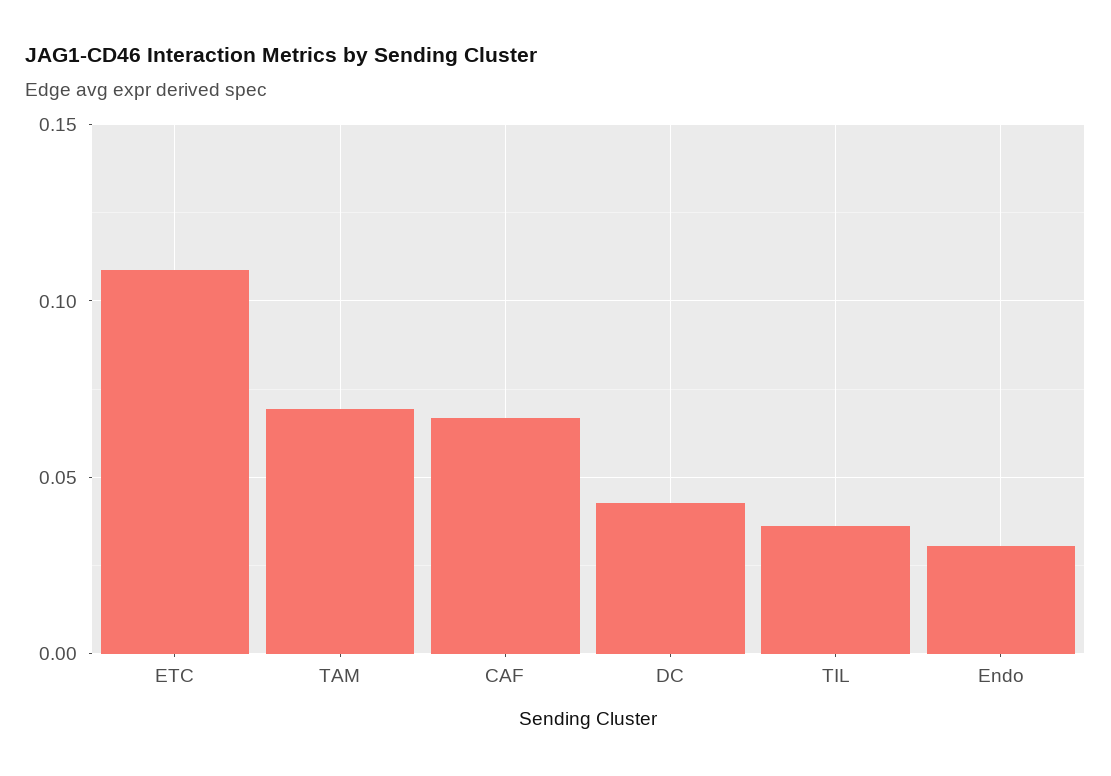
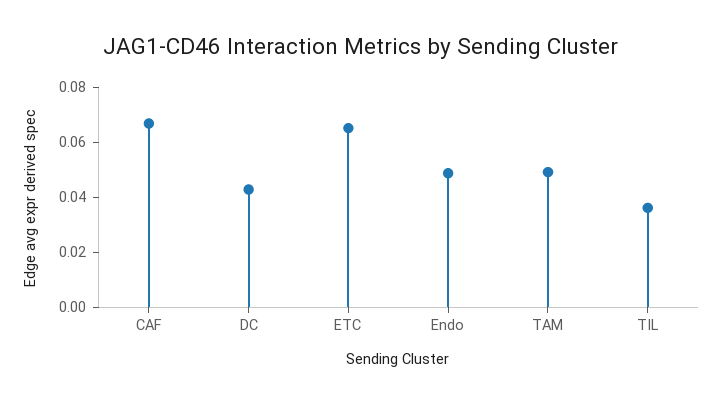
ETC: 0.11 -> 0.065
TAM: 0.07 -> 0.05
Endo: 0.03 -> 0.05

